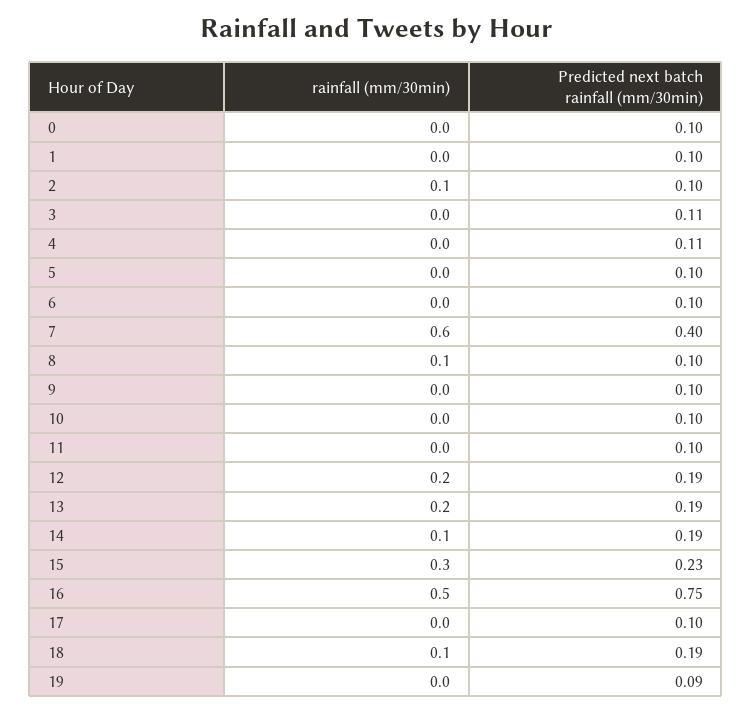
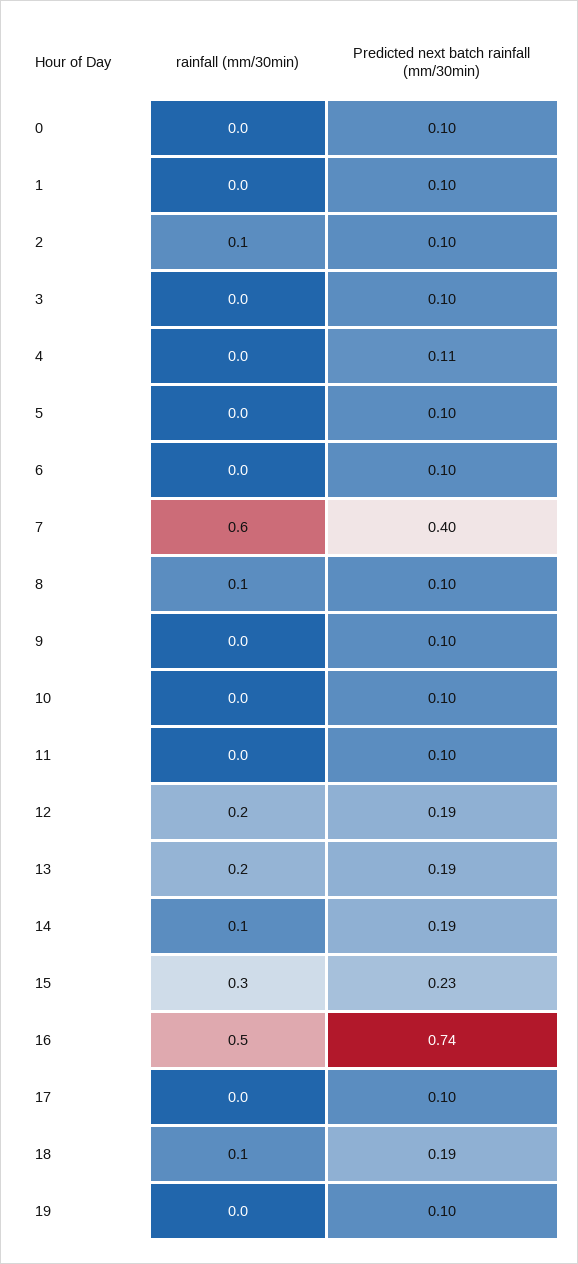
Predicted next batch rainfall (mm/30min), 3: 0.11 -> 0.1
Predicted next batch rainfall (mm/30min), 16: 0.75 -> 0.74
Predicted next batch rainfall (mm/30min), 19: 0.09 -> 0.1

